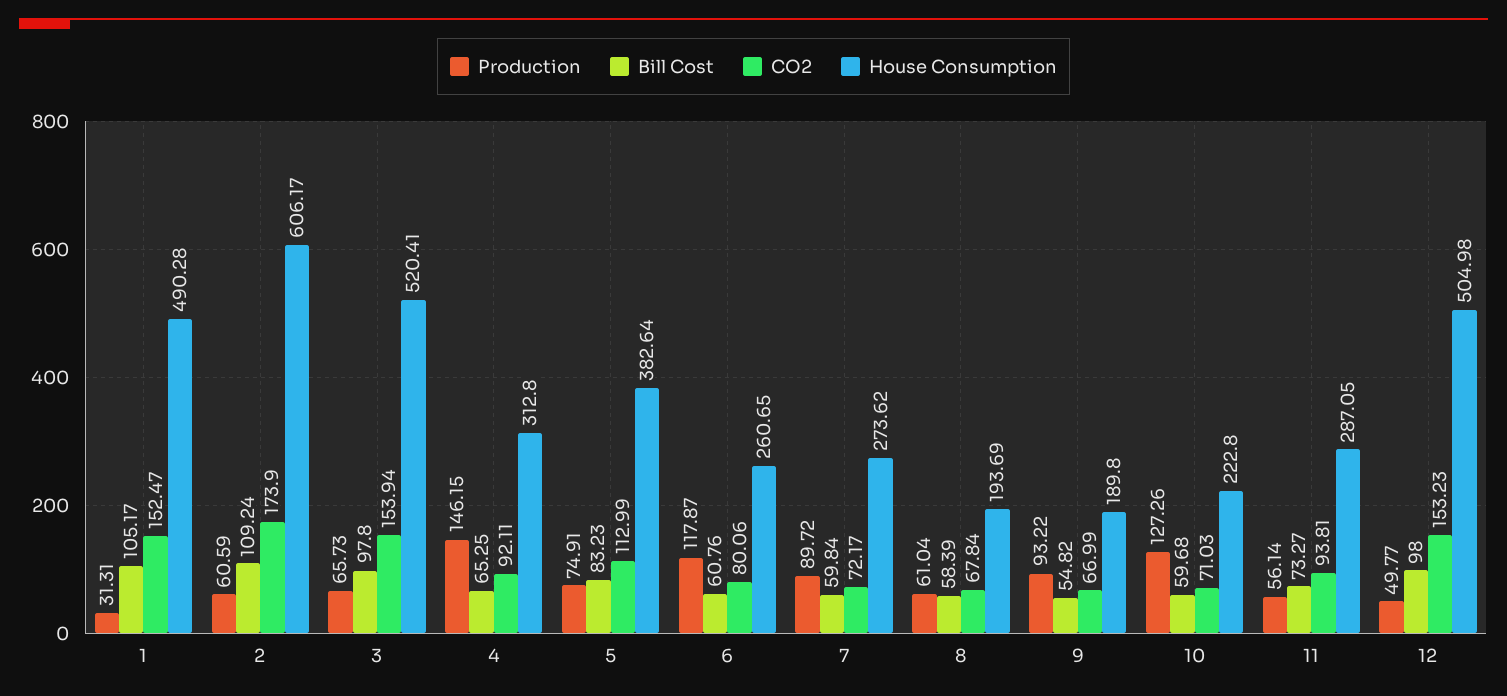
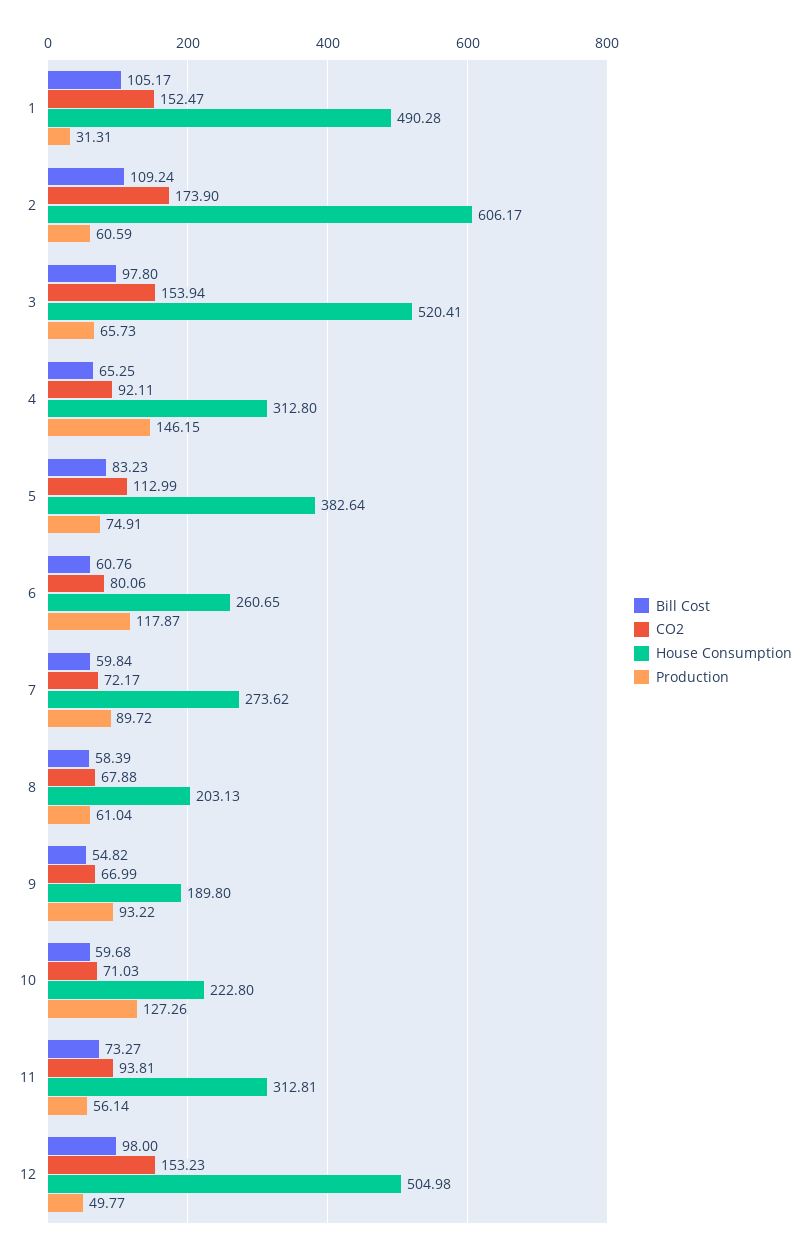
CO2, 8: 67.84 -> 67.88
House Consumption, 8: 193.69 -> 203.13
House Consumption, 11: 287.05 -> 312.81

